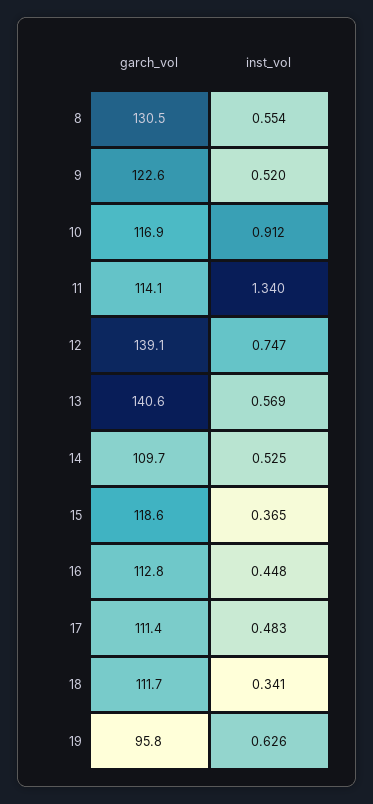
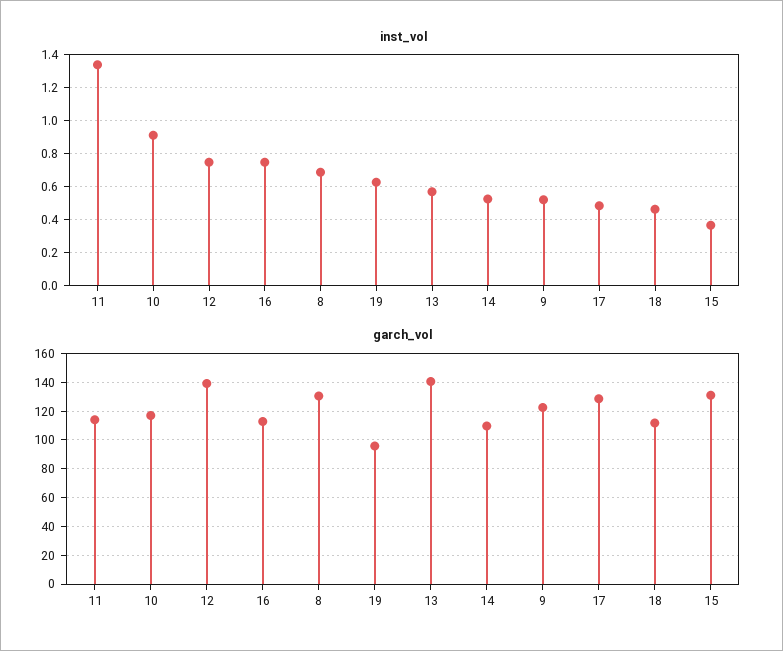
inst_vol, 8: 0.554 -> 0.7
garch_vol, 15: 118.6 -> 130
inst_vol, 16: 0.448 -> 0.75
garch_vol, 17: 111.4 -> 130
inst_vol, 18: 0.341 -> 0.45

